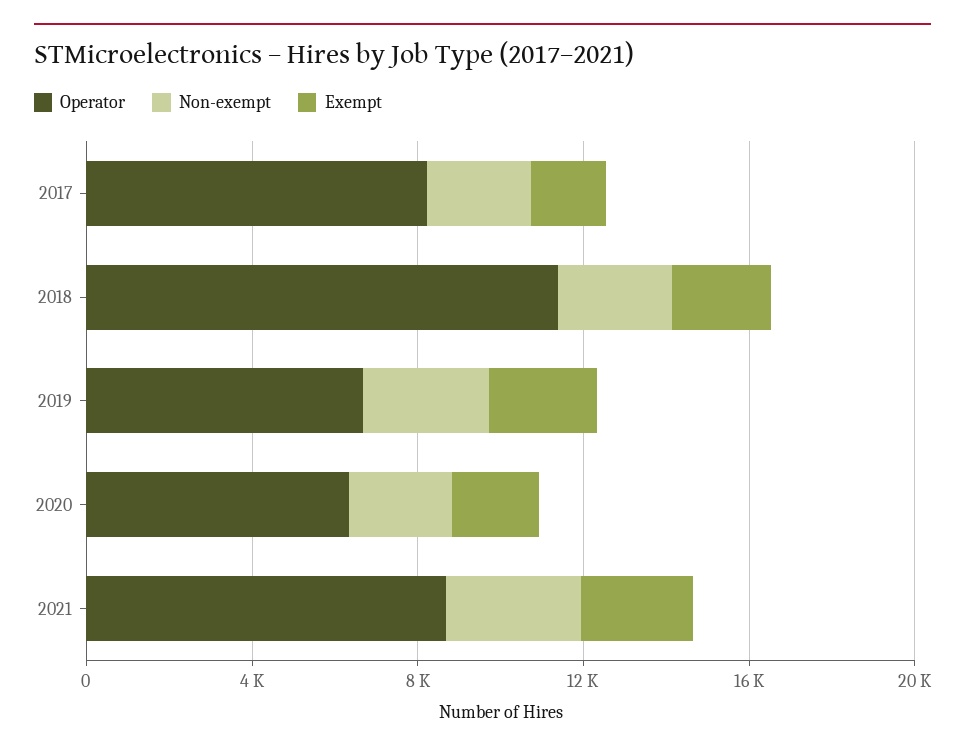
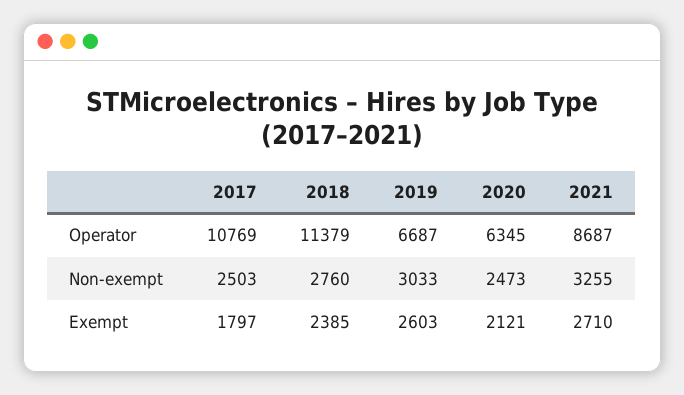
Operator, 2017: 8000 -> 10769

